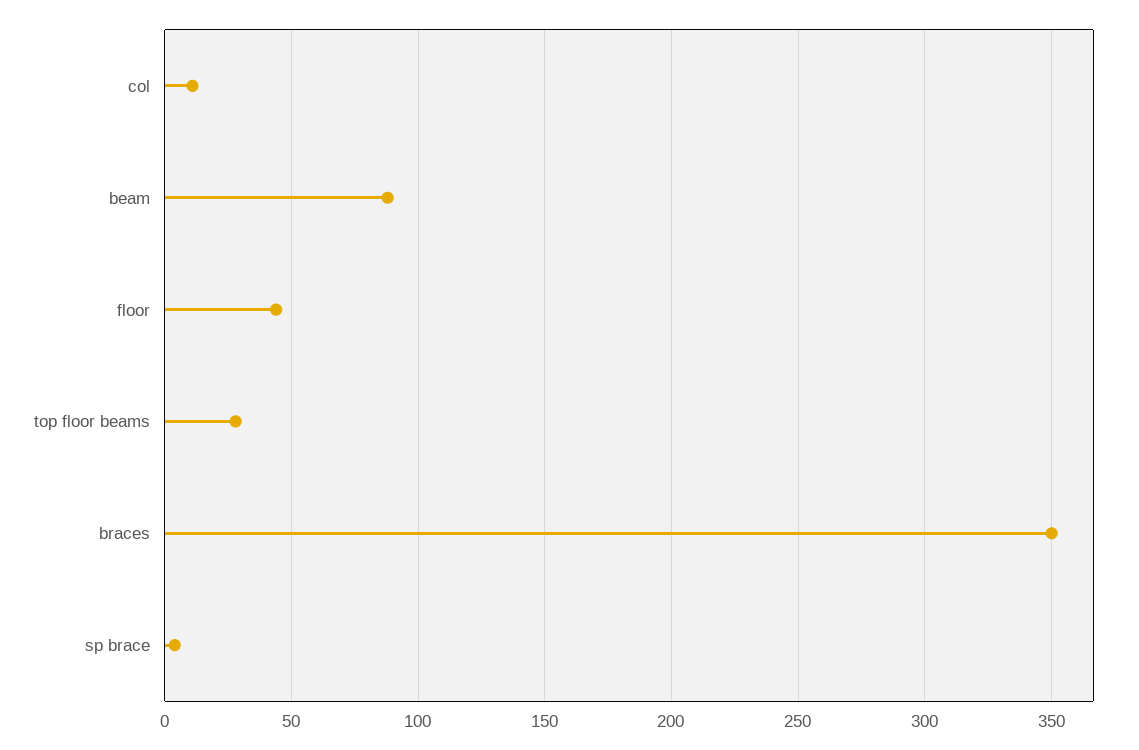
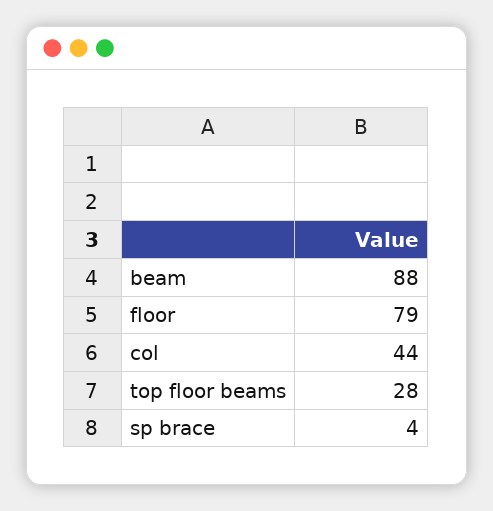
col: 10 -> 44
floor: 45 -> 79
braces: 350 -> none

